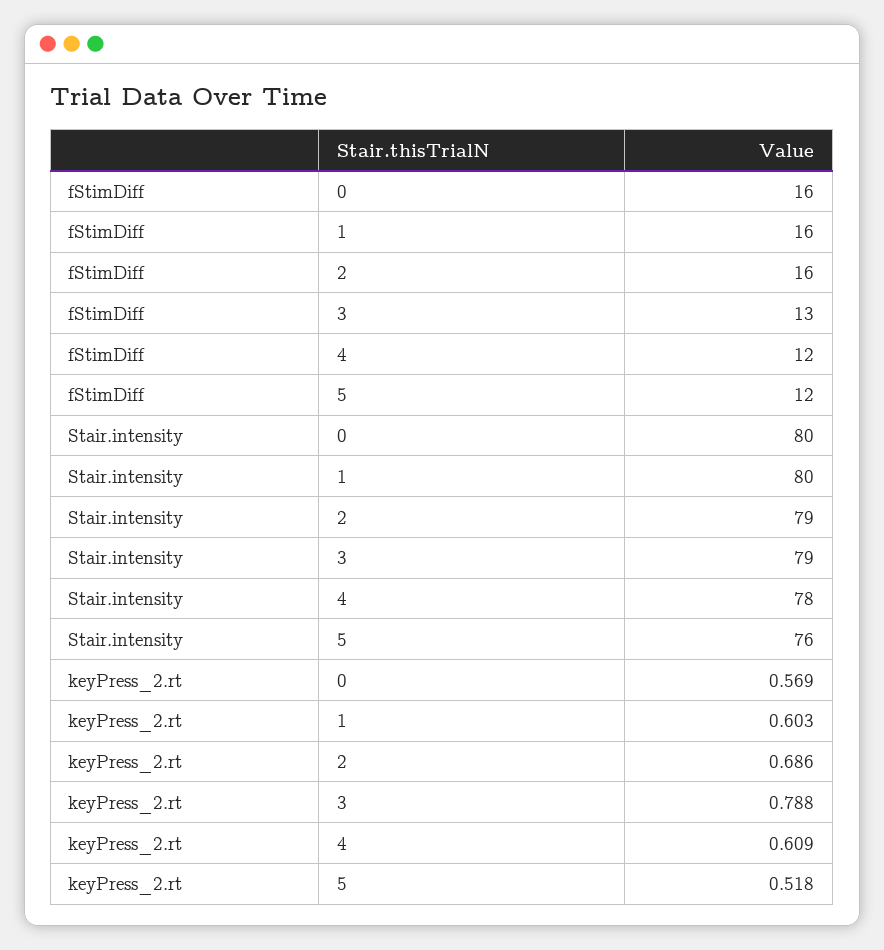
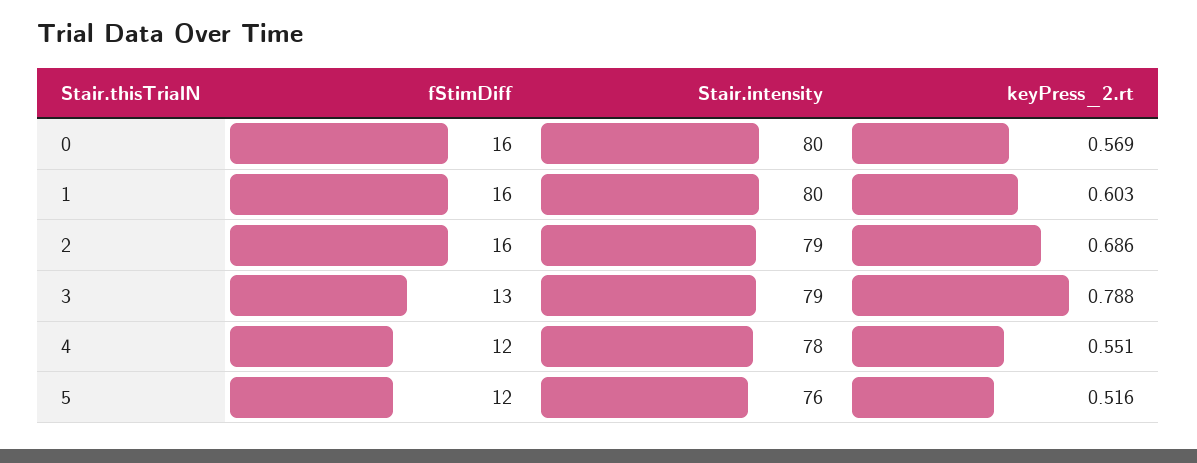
keyPress_2.rt, 4: 0.609 -> 0.551
keyPress_2.rt, 5: 0.518 -> 0.516

